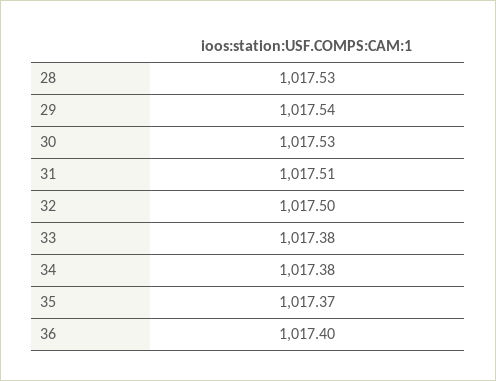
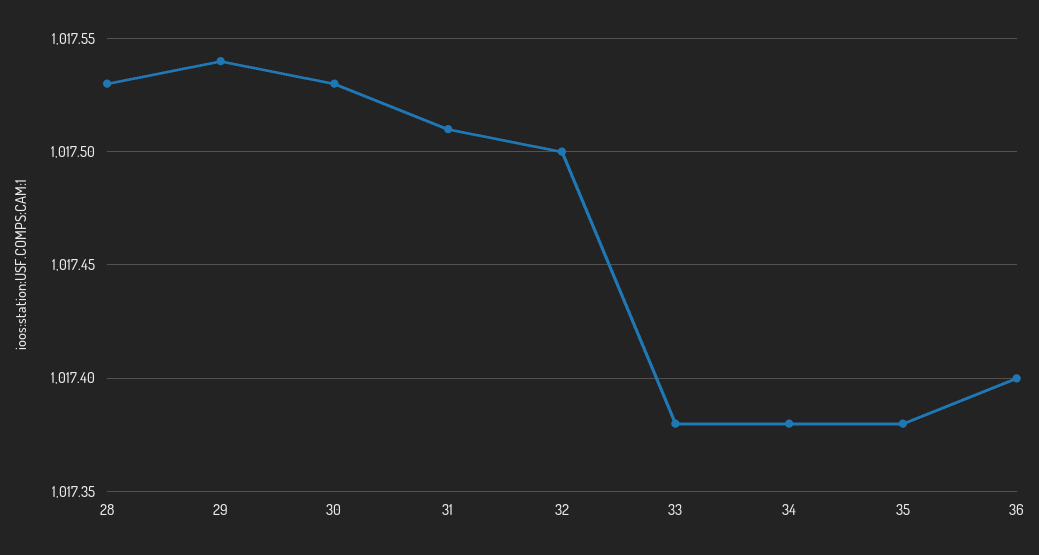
35: 1017.37 -> 1017.38

